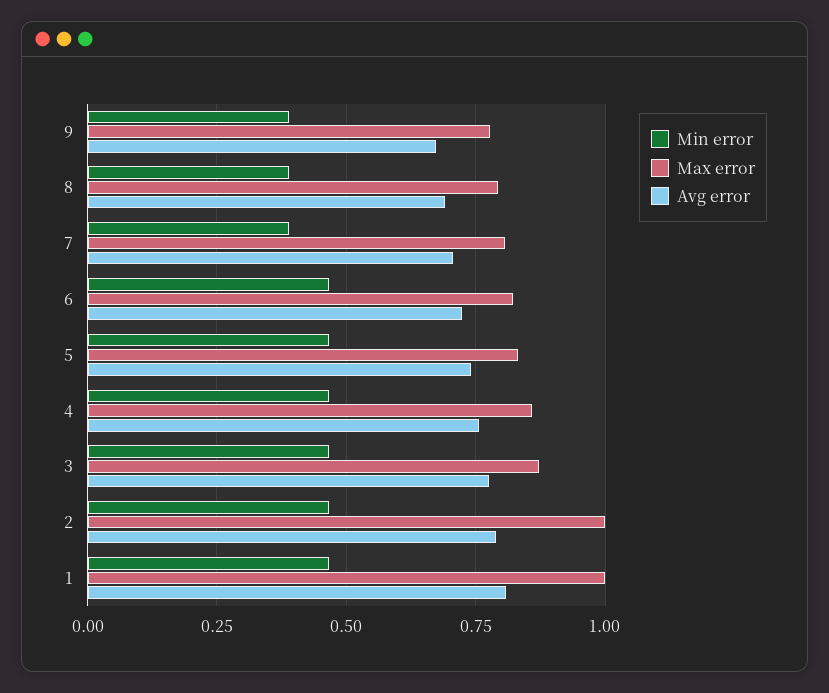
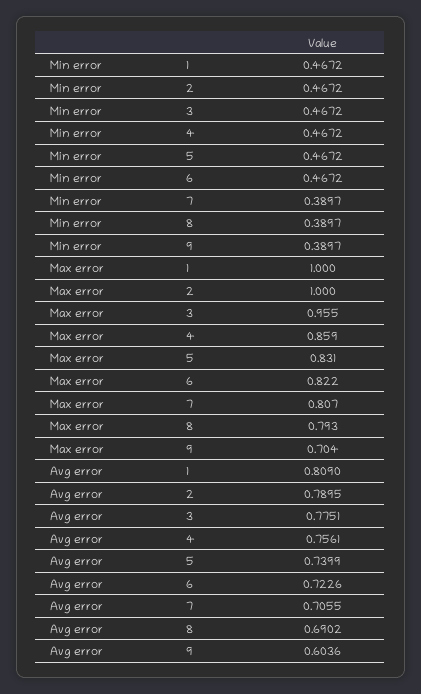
Max error, 9: 0.775 -> 0.704
Avg error, 9: 0.675 -> 0.6036
Max error, 3: 0.875 -> 0.955

